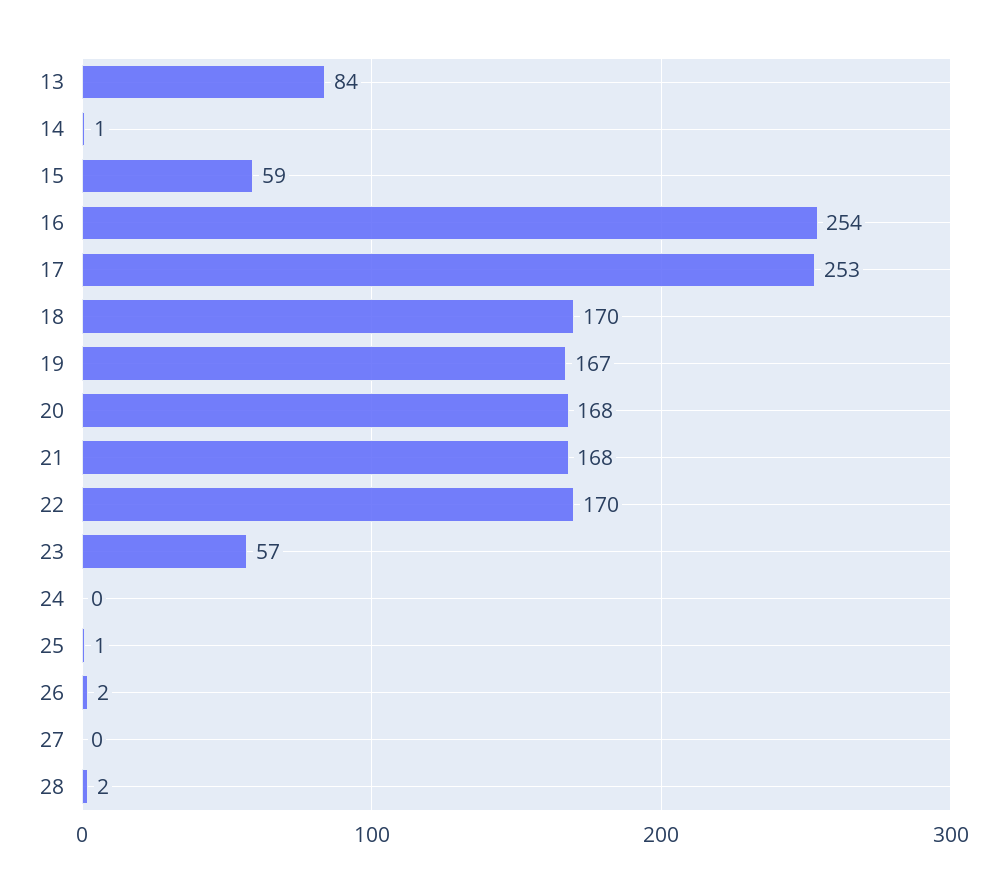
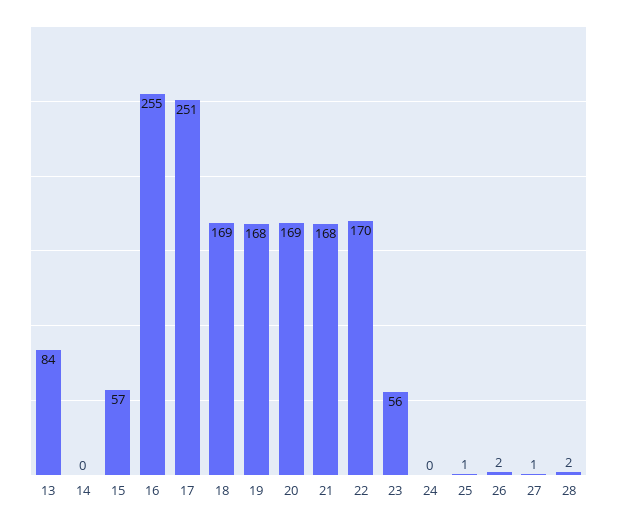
14: 1 -> 0
15: 59 -> 57
16: 254 -> 255
17: 253 -> 251
18: 170 -> 169
19: 167 -> 168
20: 168 -> 169
23: 57 -> 56
27: 0 -> 1

